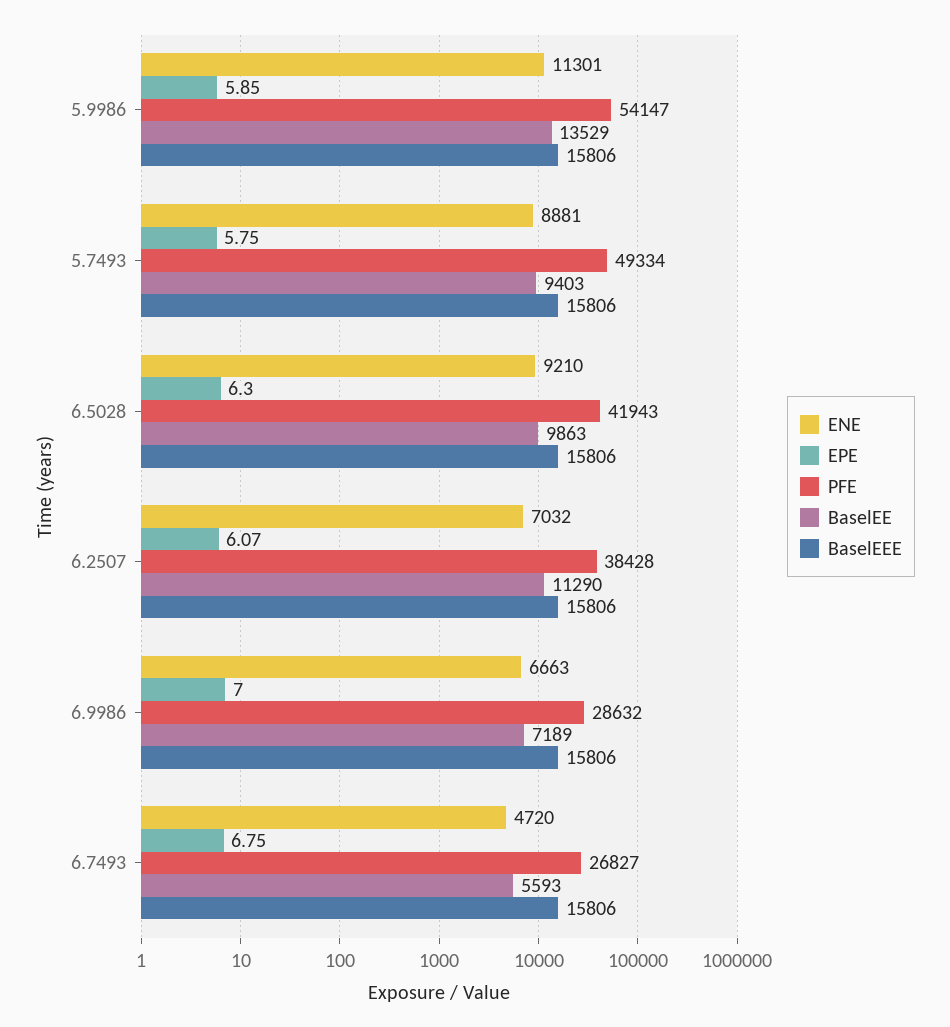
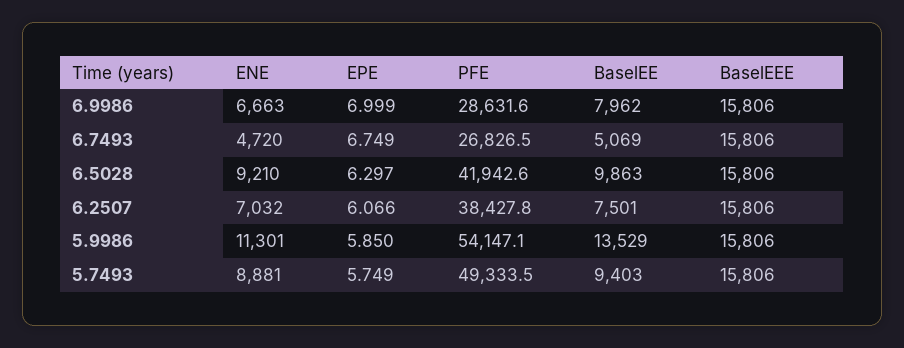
BaselEE, 6.2507: 11290 -> 7501
BaselEE, 6.9986: 7189 -> 7962
BaselEE, 6.7493: 5593 -> 5069

